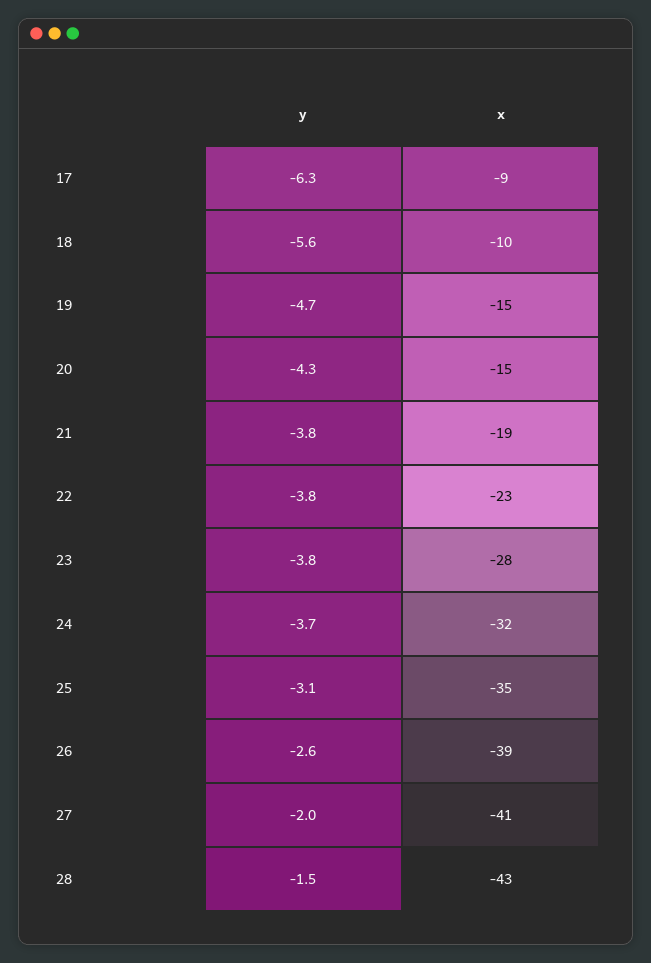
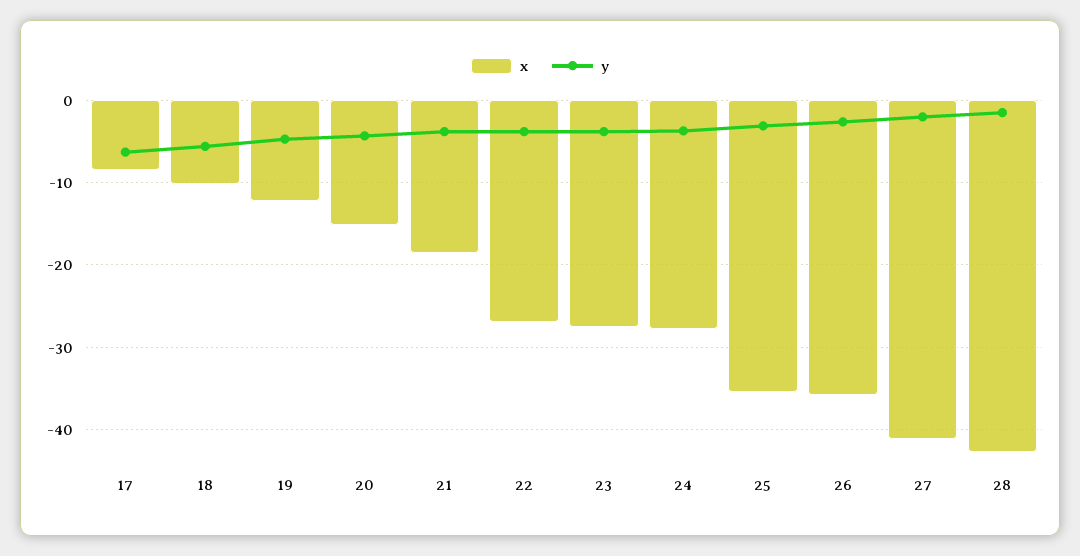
x, 19: -15 -> -12
x, 22: -23 -> -27
x, 24: -32 -> -28
x, 26: -39 -> -36

